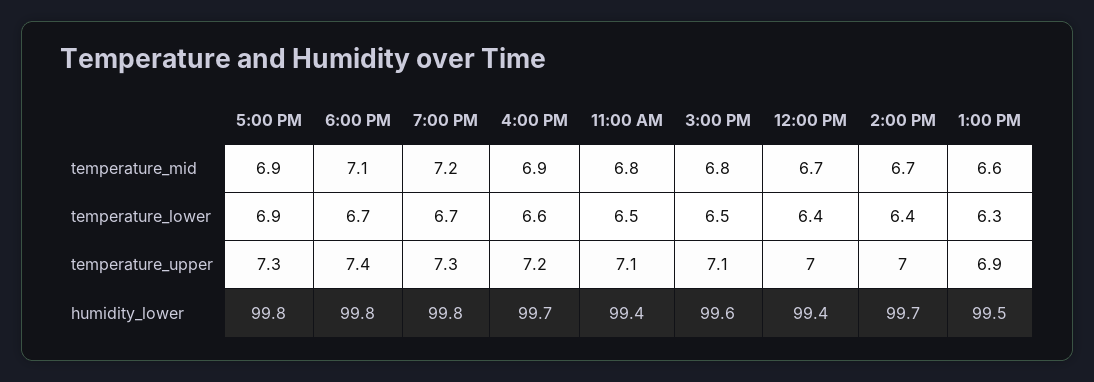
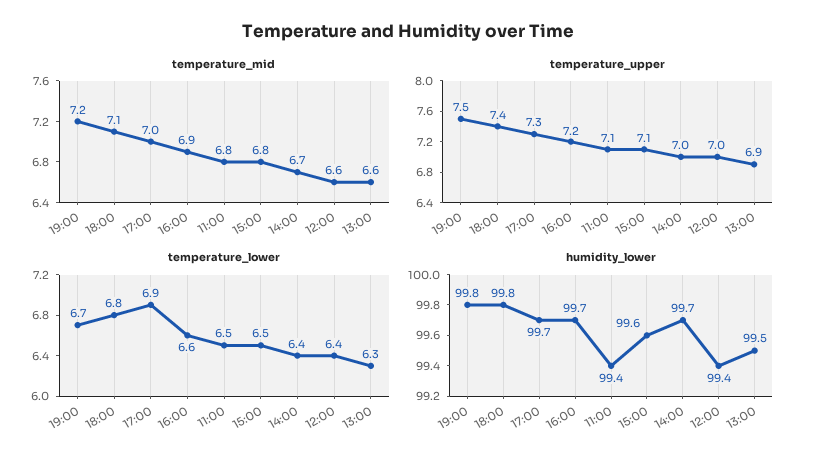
temperature_mid, 5:00 PM: 6.9 -> 7
temperature_mid, 12:00 PM: 6.7 -> 6.6
temperature_lower, 6:00 PM: 6.7 -> 6.8
temperature_upper, 7:00 PM: 7.3 -> 7.5
humidity_lower, 5:00 PM: 99.8 -> 99.7

